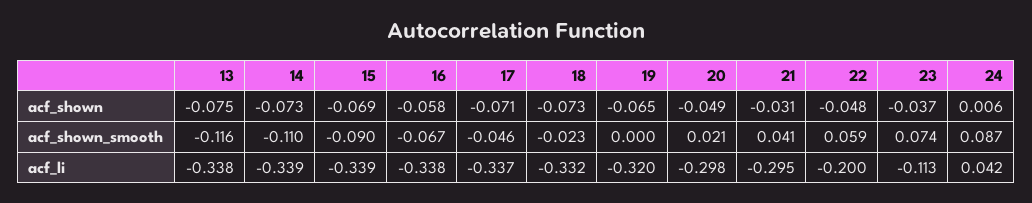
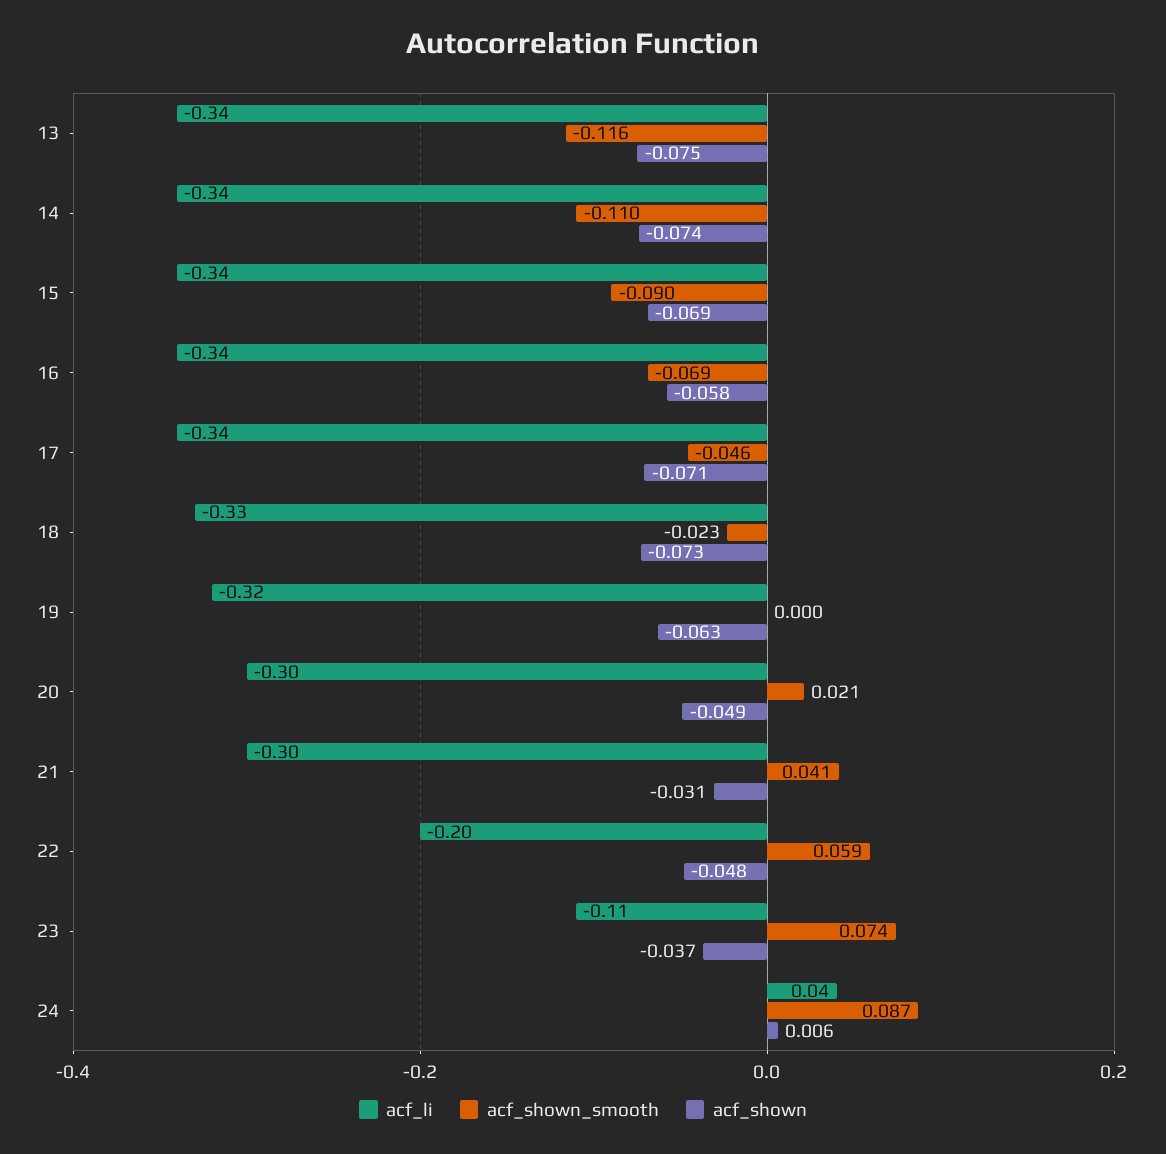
acf_shown, 14: -0.073 -> -0.074
acf_shown, 19: -0.065 -> -0.063
acf_shown_smooth, 16: -0.067 -> -0.069

